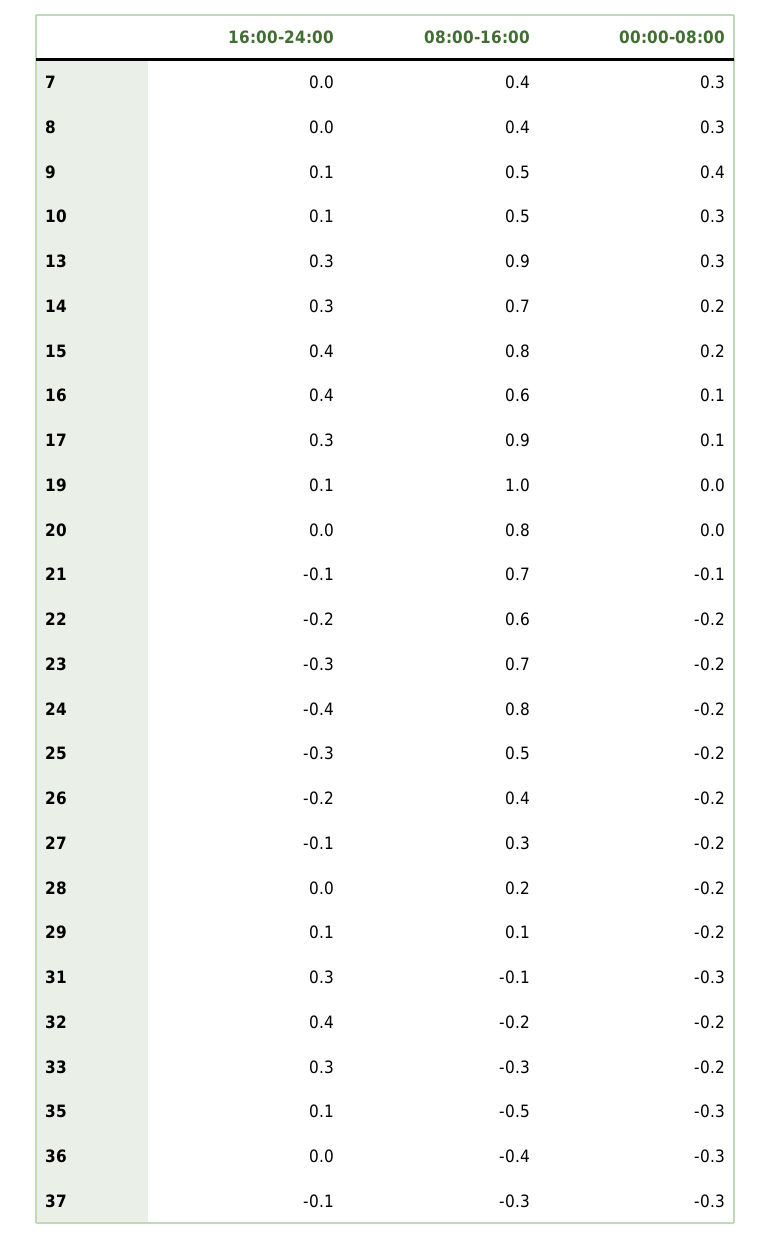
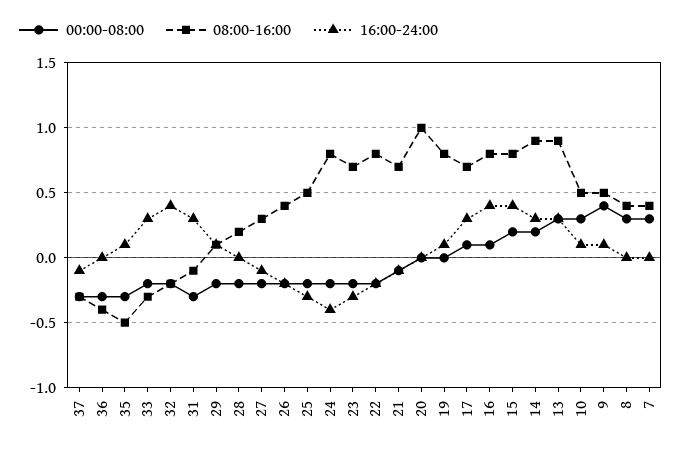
08:00-16:00, 14: 0.7 -> 0.9
08:00-16:00, 16: 0.6 -> 0.8
08:00-16:00, 17: 0.9 -> 0.7
08:00-16:00, 19: 1 -> 0.8
08:00-16:00, 20: 0.8 -> 1
08:00-16:00, 22: 0.6 -> 0.8

